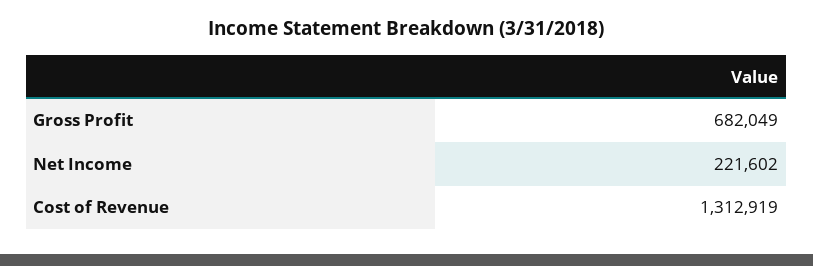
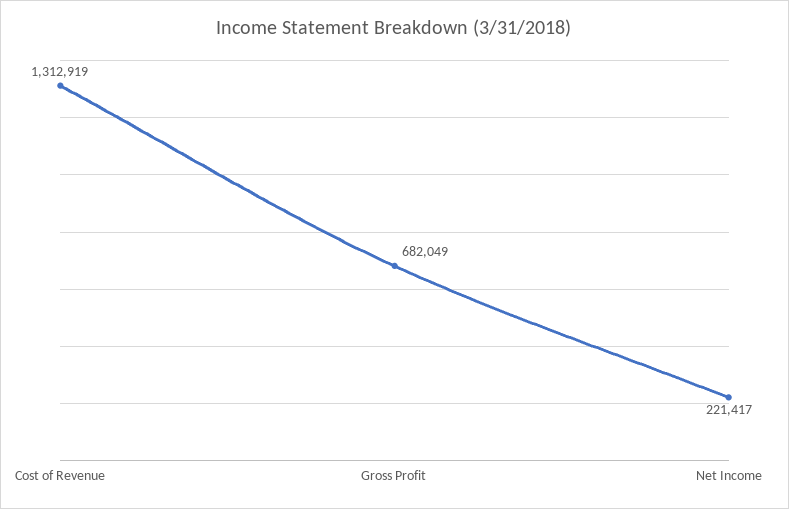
Net Income: 221602 -> 221417

